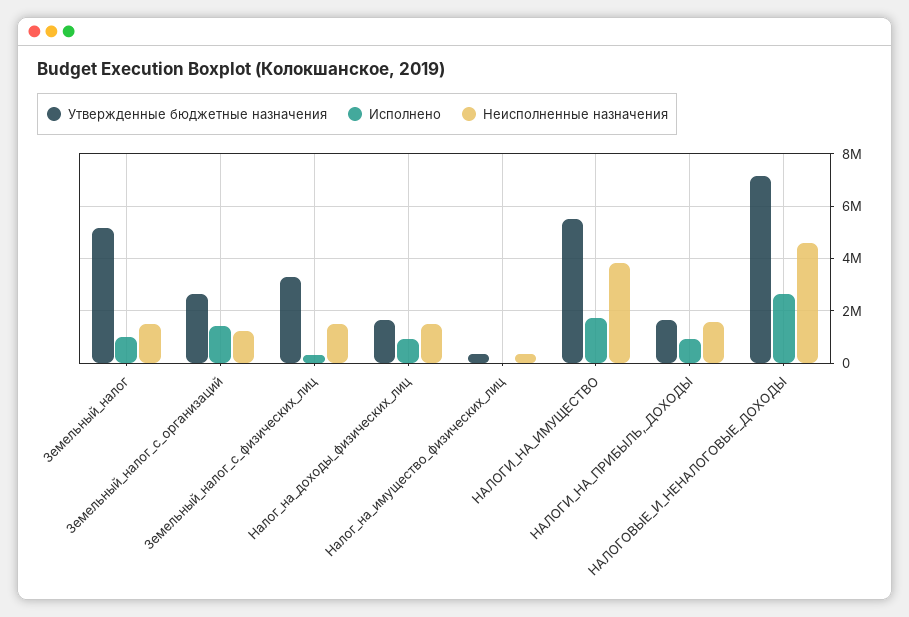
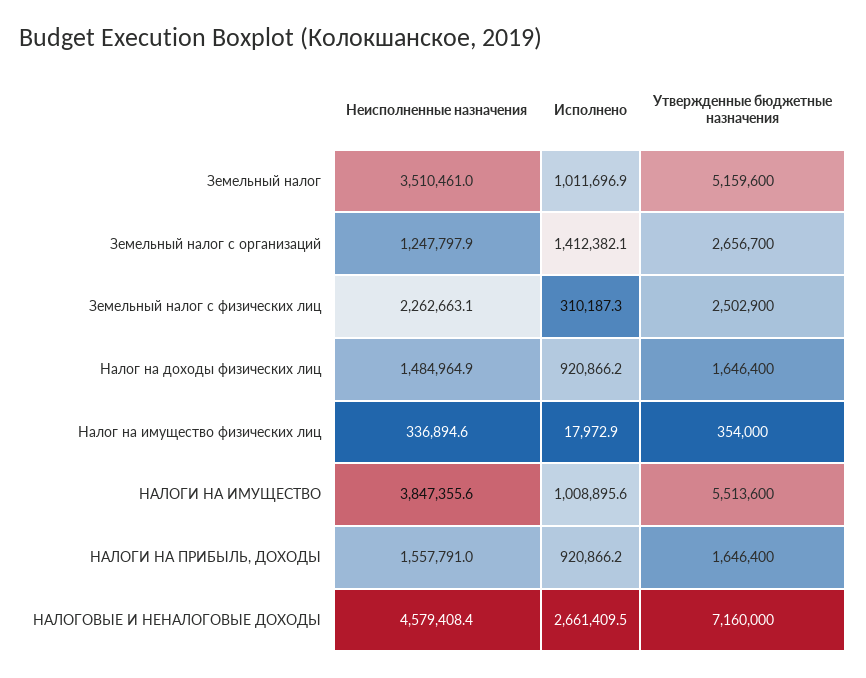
Неисполненные назначения, Земельный_налог: 1500000 -> 3510461
Утвержденные бюджетные назначения, Земельный_налог_с_физических_лиц: 3250000 -> 2502900
Неисполненные назначения, Земельный_налог_с_физических_лиц: 1500000 -> 2262663.1
Исполнено, НАЛОГИ_НА_ИМУЩЕСТВО: 1750000 -> 1008895.6

